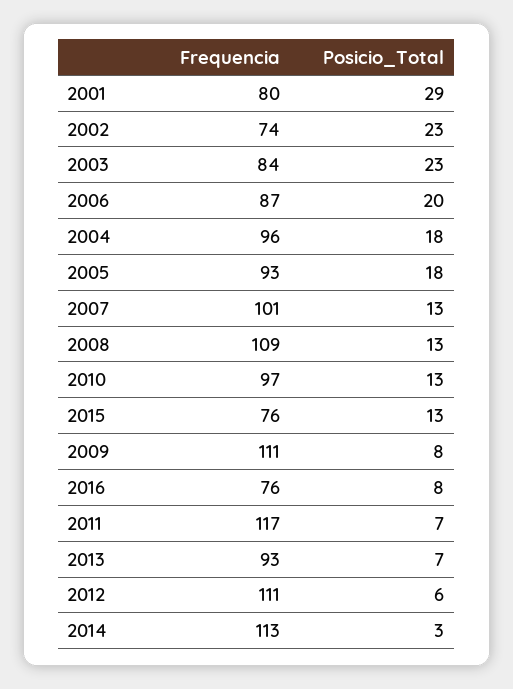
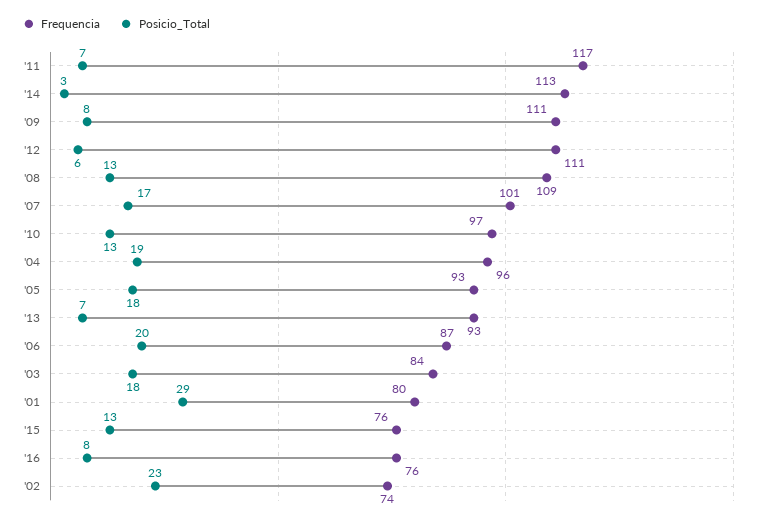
Posicio_Total, 2003: 23 -> 18
Posicio_Total, 2004: 18 -> 19
Posicio_Total, 2007: 13 -> 17

